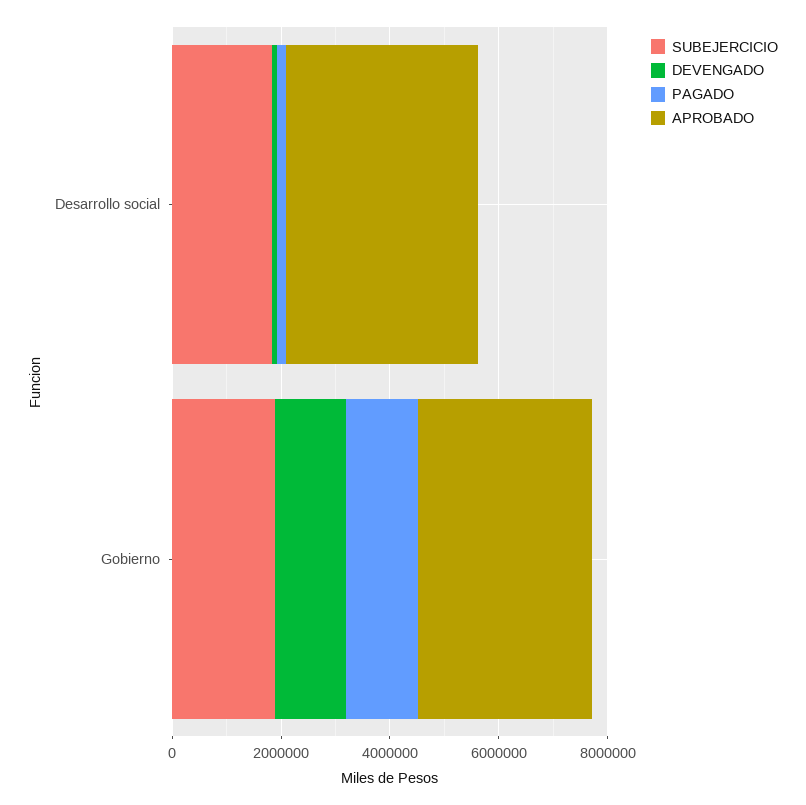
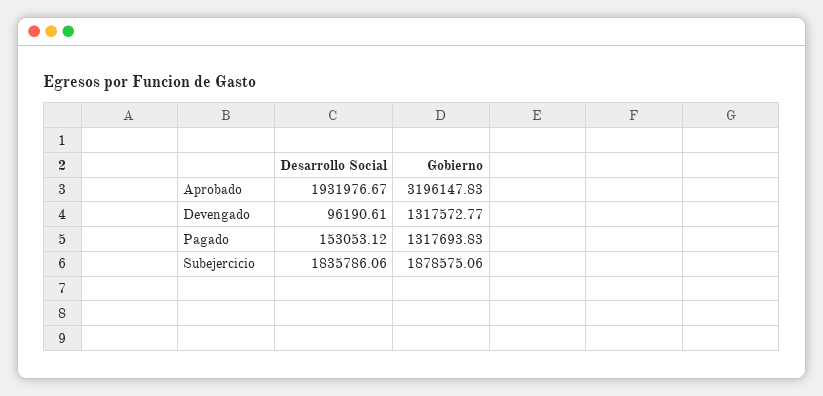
APROBADO, Desarrollo social: 3500000 -> 1931976.67

